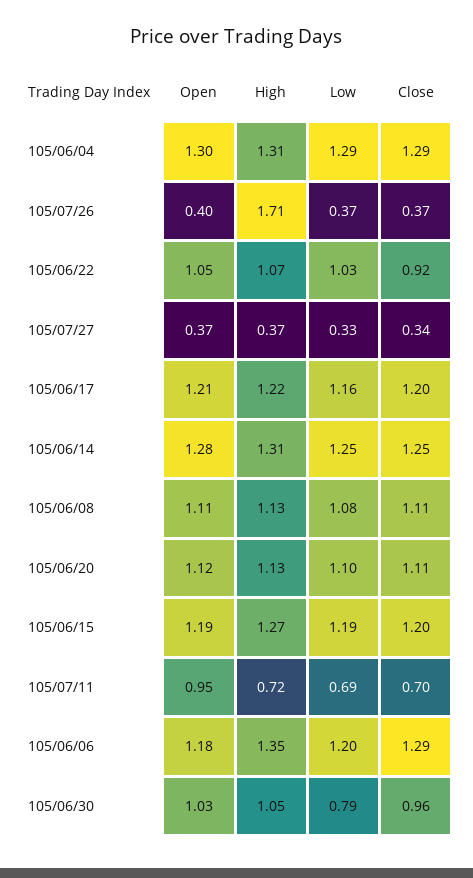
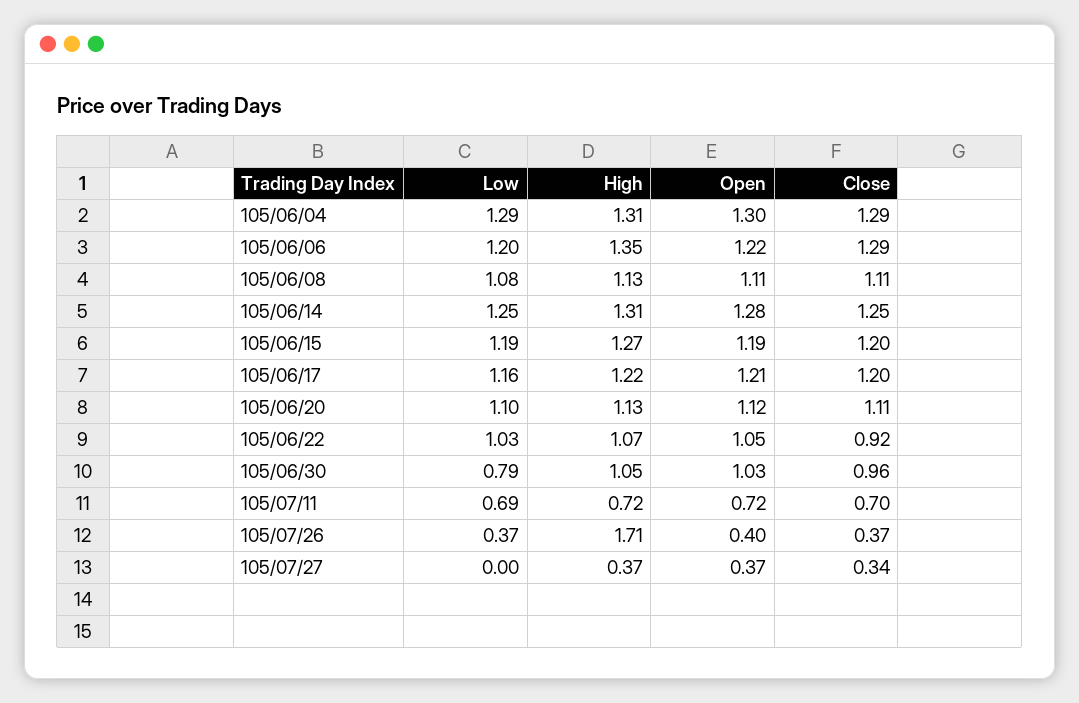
Low, 105/07/27: 0.33 -> 0
Open, 105/07/11: 0.95 -> 0.72
Open, 105/06/06: 1.18 -> 1.22

